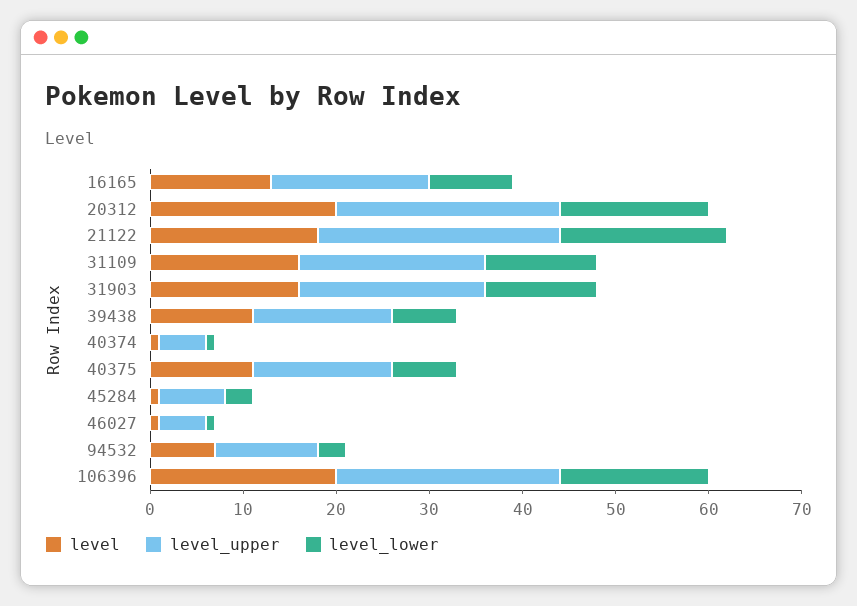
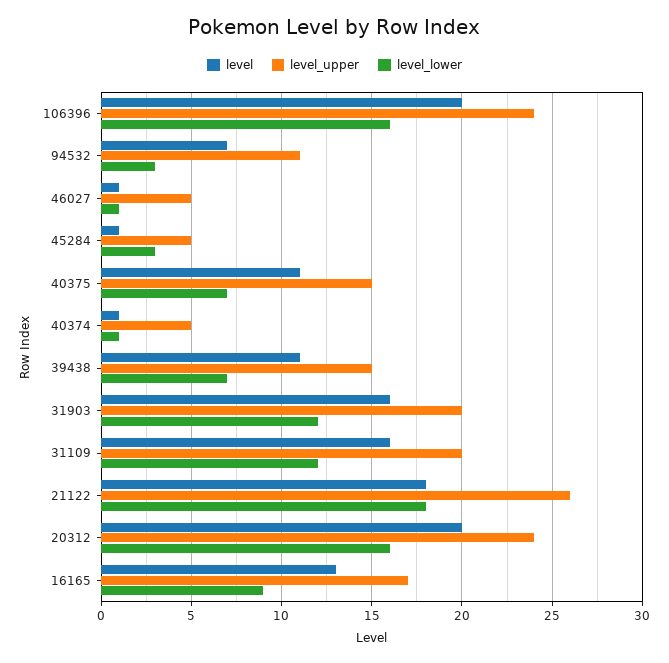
level_upper, 45284: 7 -> 5

